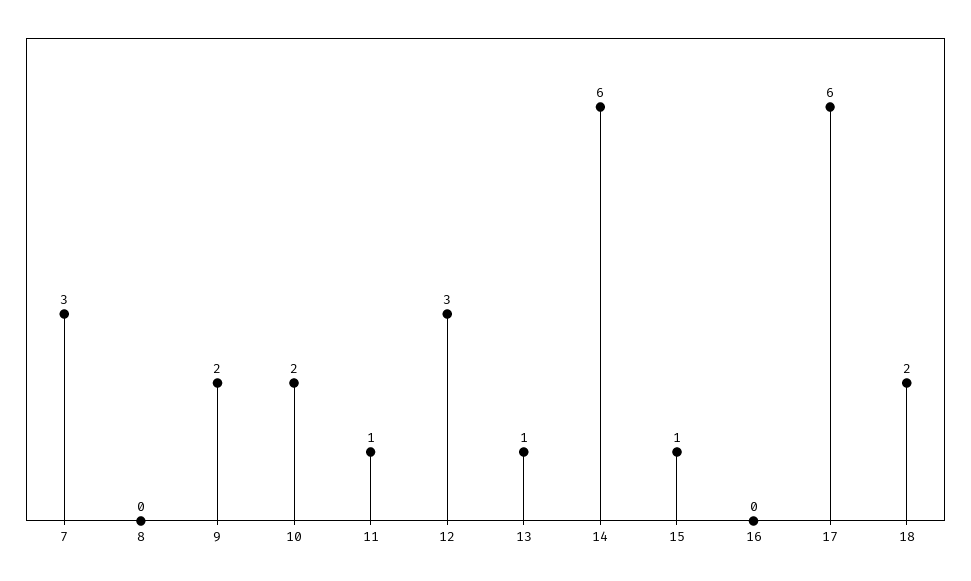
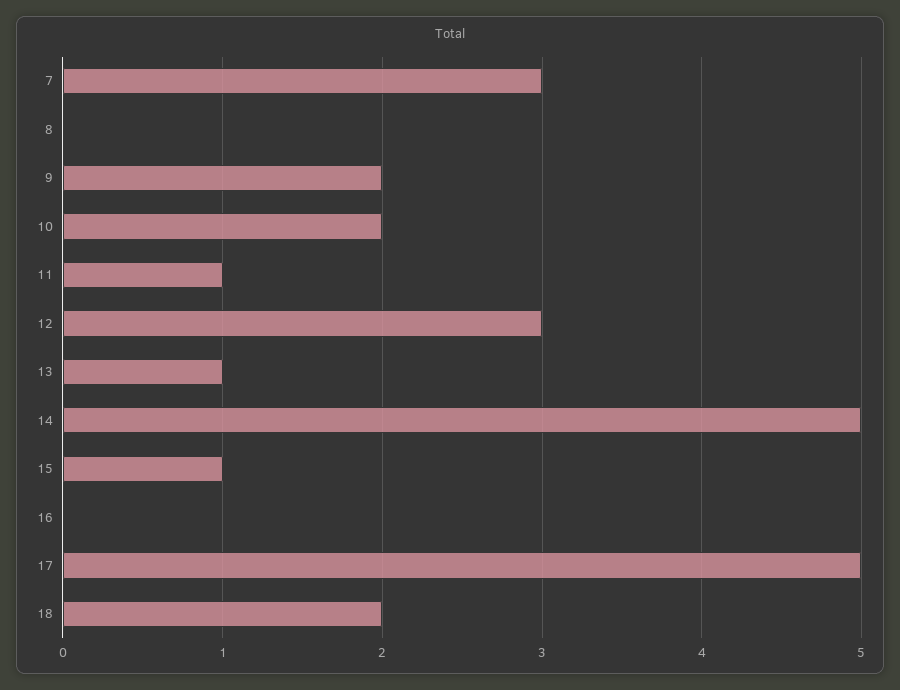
14: 6 -> 5
17: 6 -> 5

